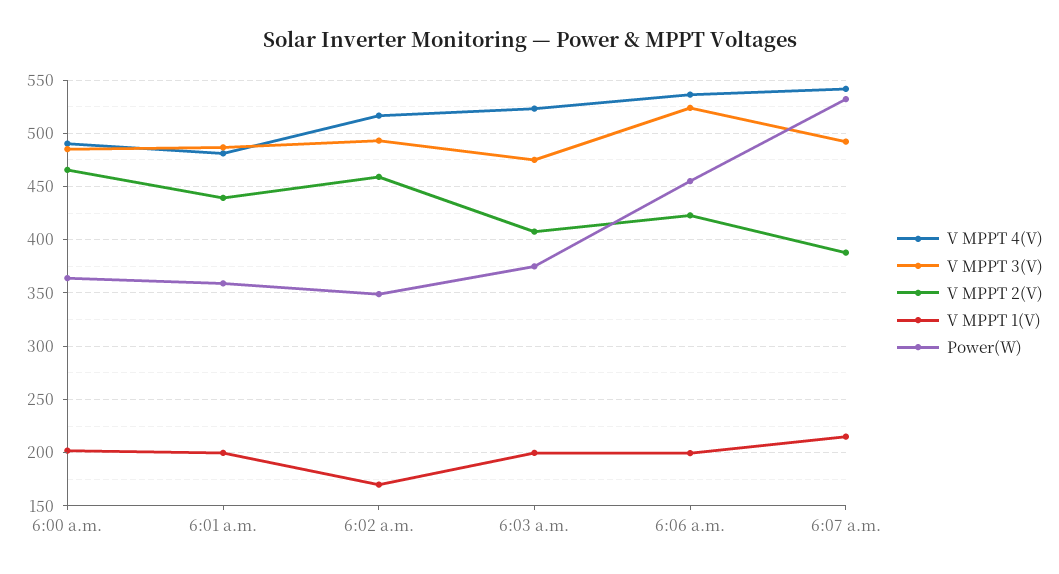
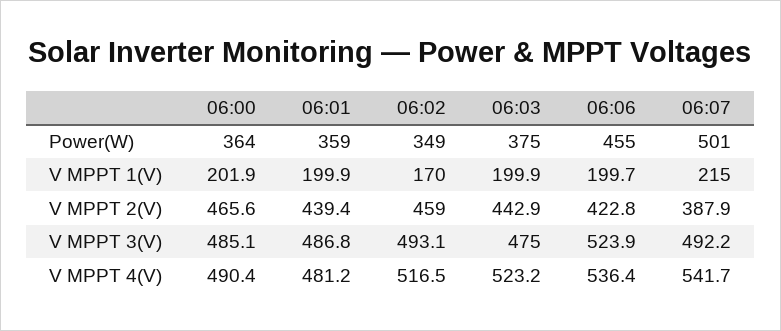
V MPPT 2(V), 6:03 a.m.: 410 -> 442.9
Power(W), 6:07 a.m.: 530 -> 501

